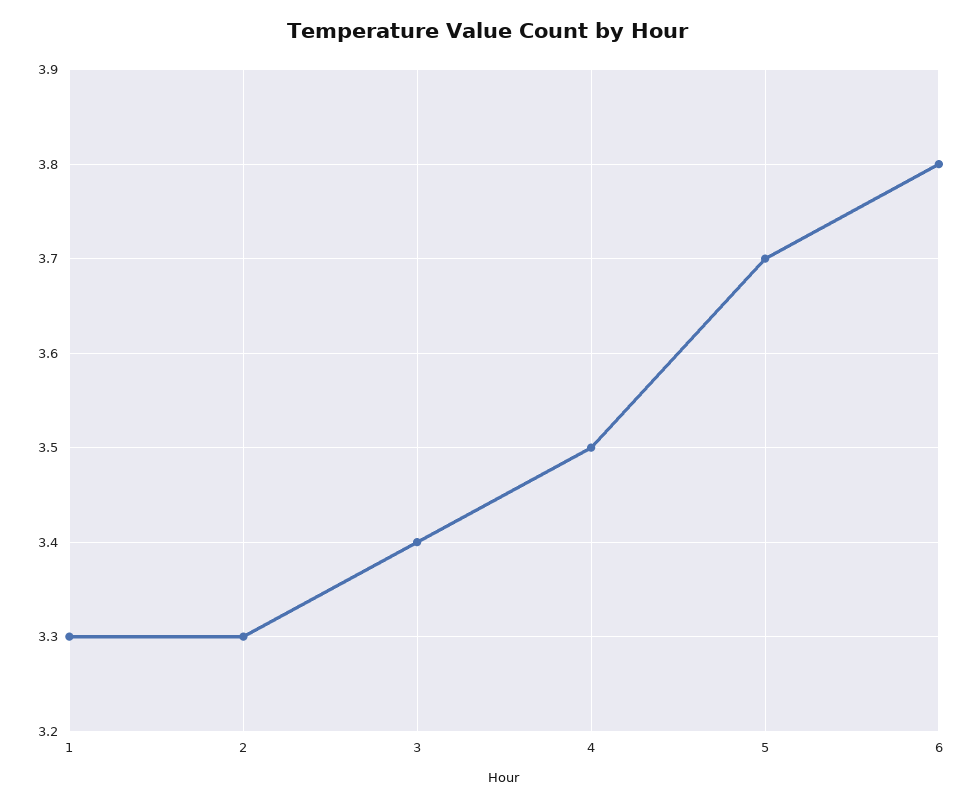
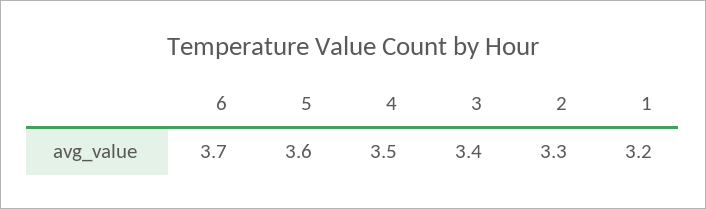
1: 3.3 -> 3.2
5: 3.7 -> 3.6
6: 3.8 -> 3.7

